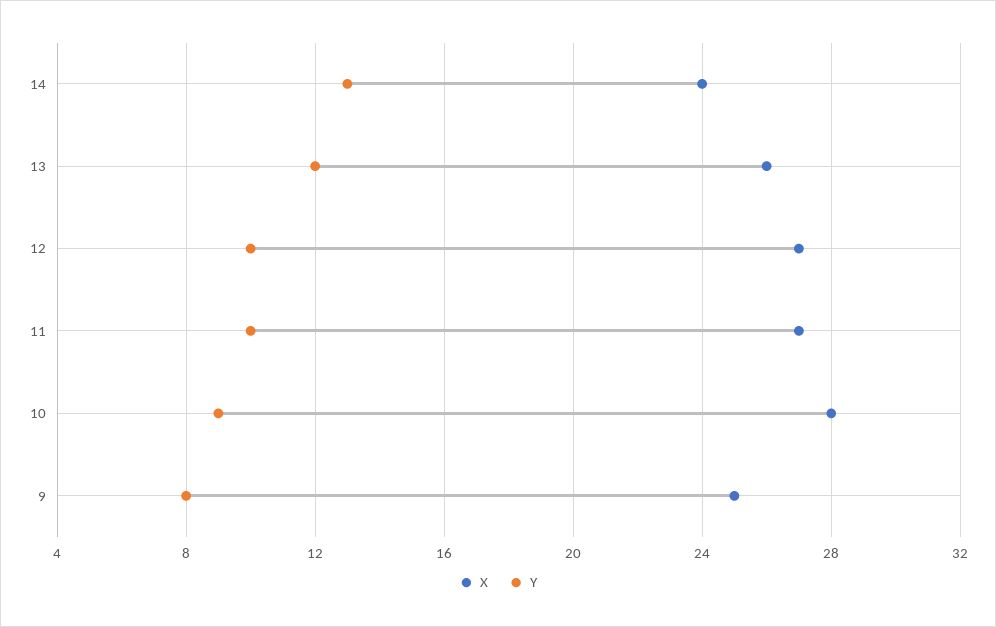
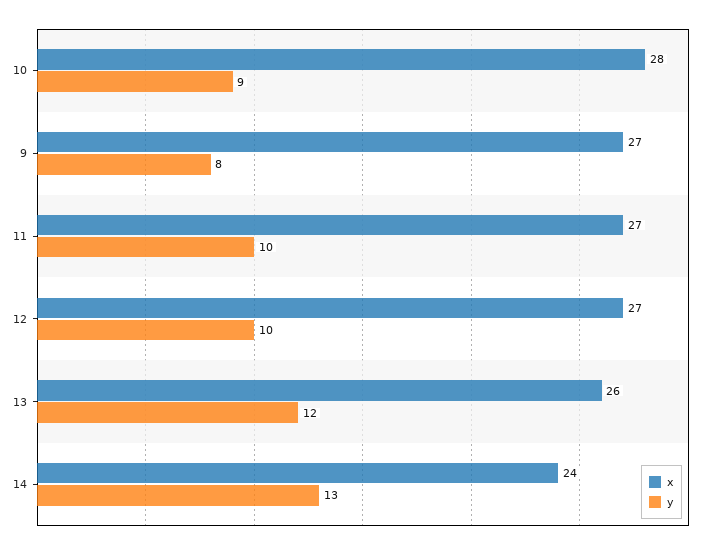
X, 9: 25 -> 27

